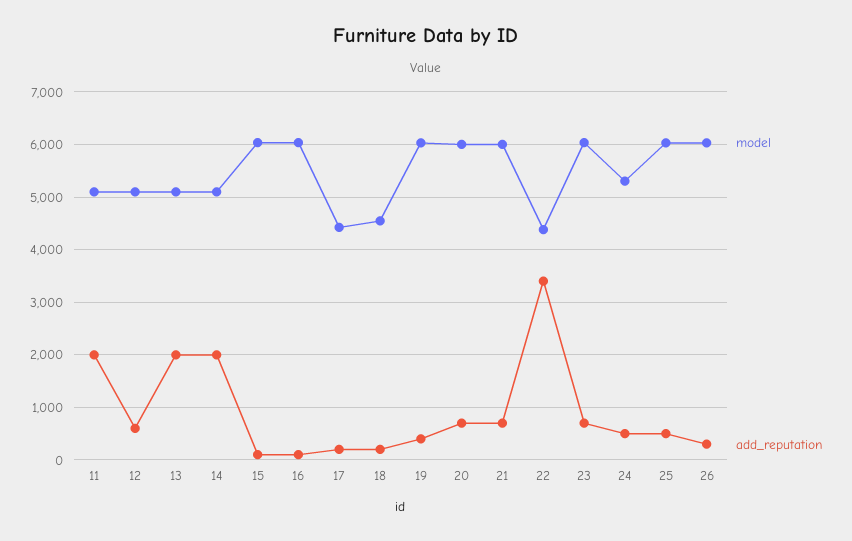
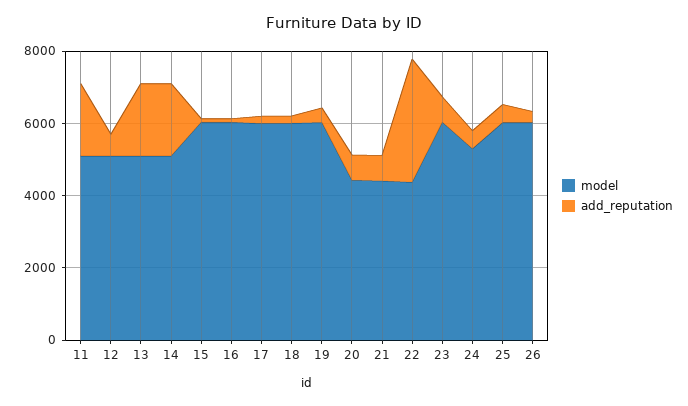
model, 17: 4400 -> 6000
model, 18: 4600 -> 6000
model, 20: 6000 -> 4500
model, 21: 6000 -> 4500

